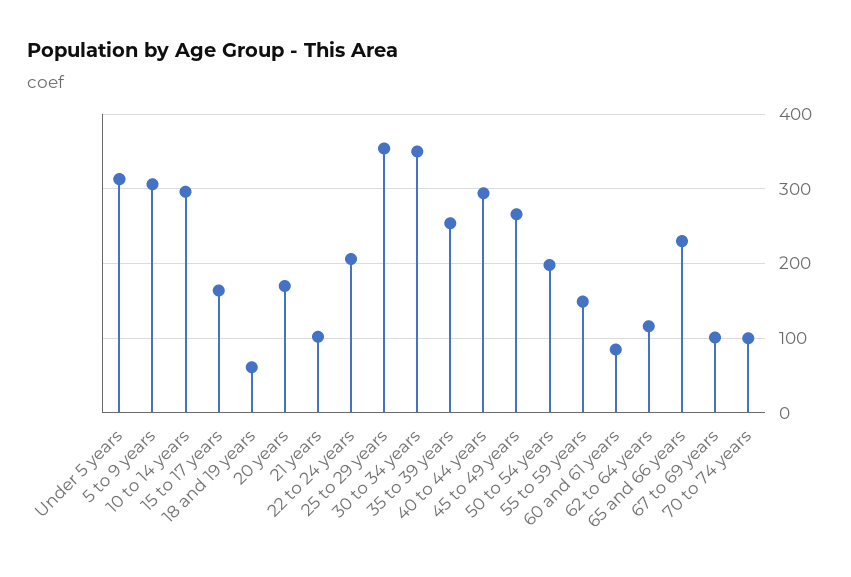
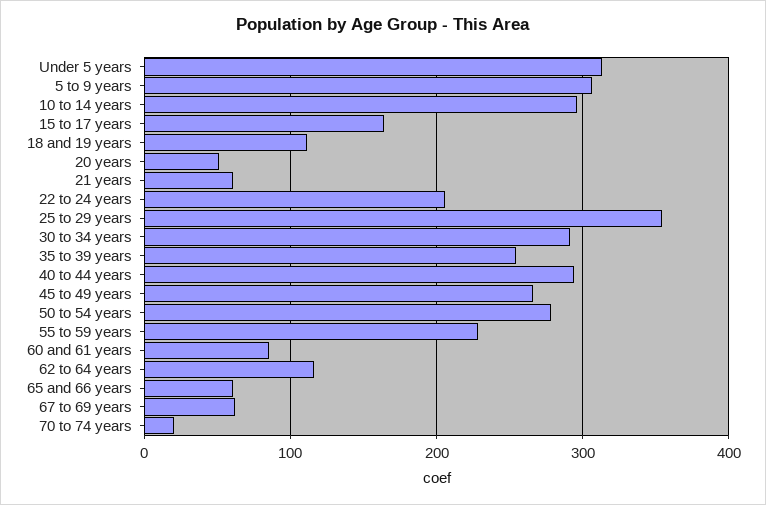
18 and 19 years: 60 -> 110
20 years: 170 -> 50
21 years: 100 -> 60
30 to 34 years: 350 -> 290
50 to 54 years: 200 -> 280
55 to 59 years: 150 -> 230
65 and 66 years: 230 -> 60
67 to 69 years: 100 -> 60
70 to 74 years: 100 -> 20

